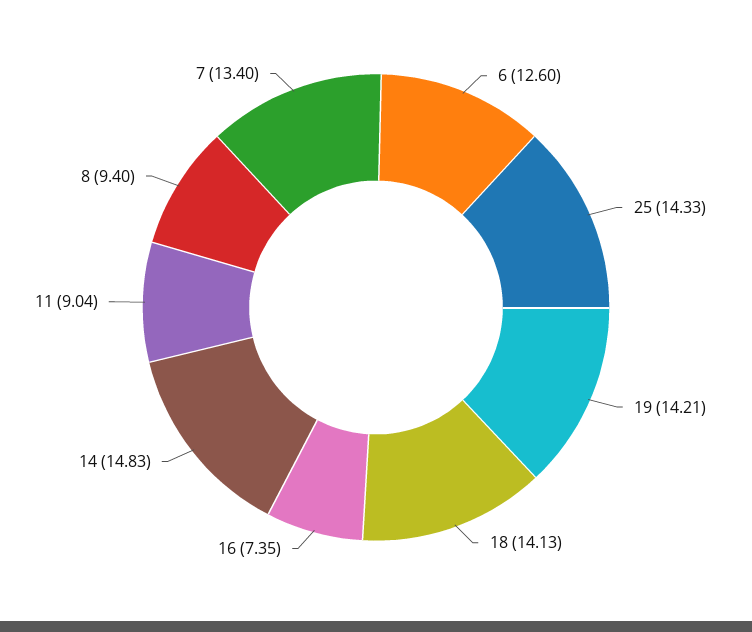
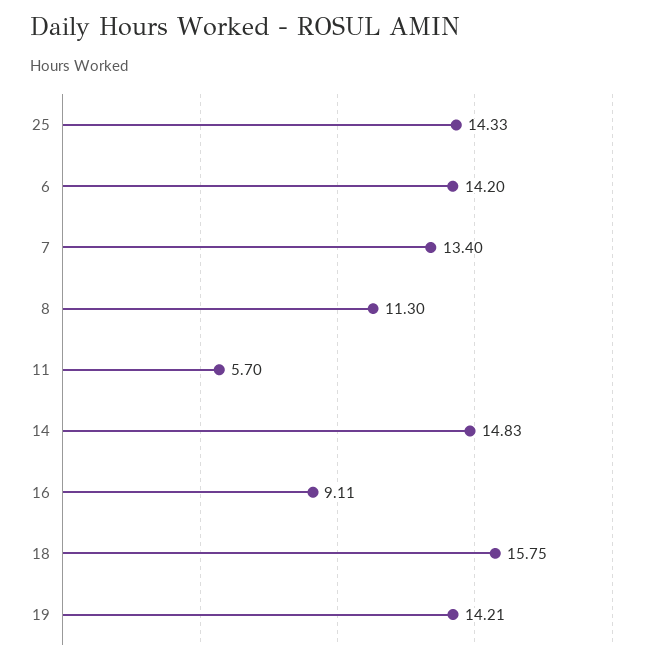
6: 12.6 -> 14.2
18: 14.13 -> 15.75
16: 7.35 -> 9.11
11: 9.04 -> 5.7
8: 9.4 -> 11.3

